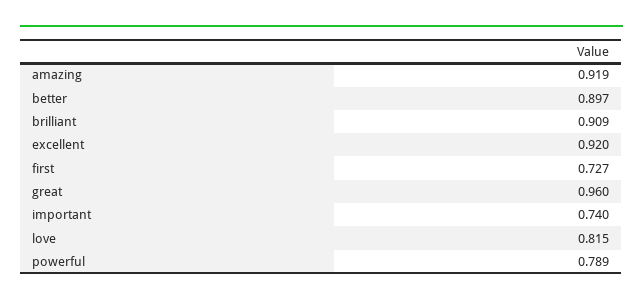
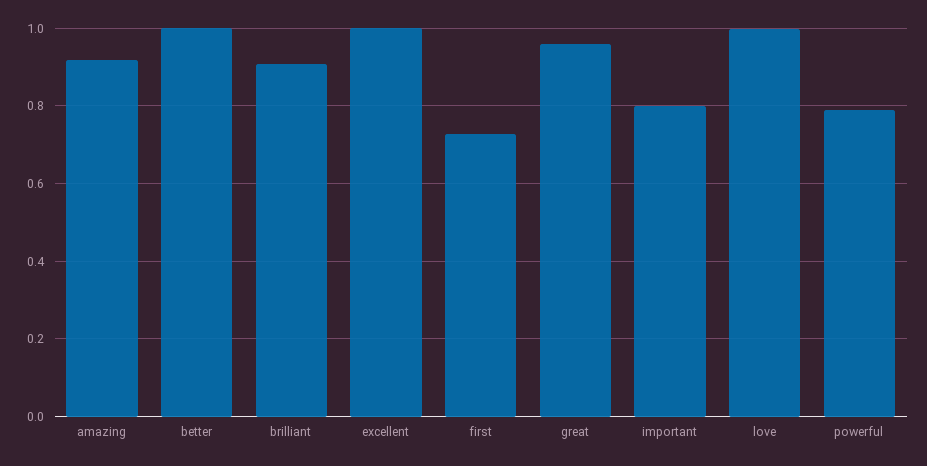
better: 0.897 -> 1
excellent: 0.92 -> 1
important: 0.74 -> 0.8
love: 0.815 -> 1

